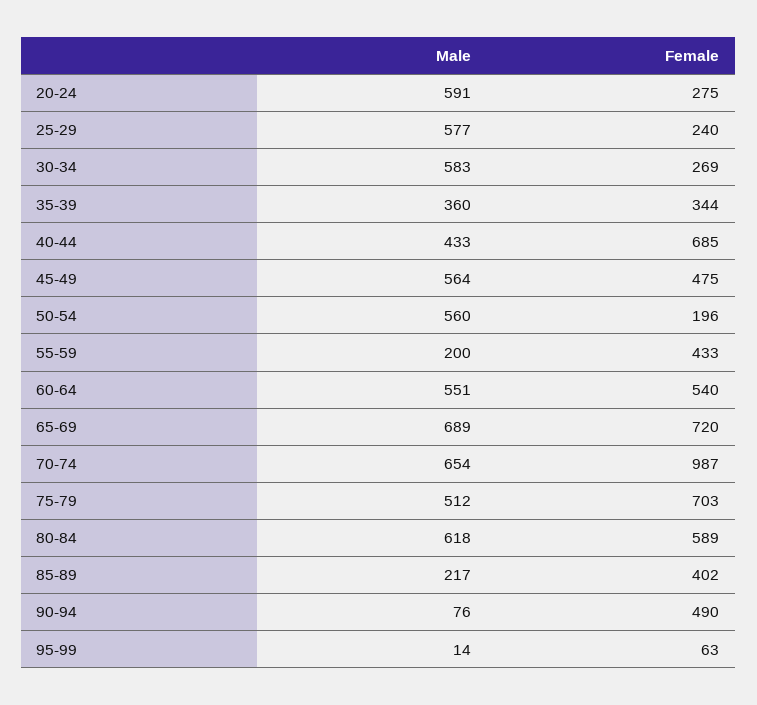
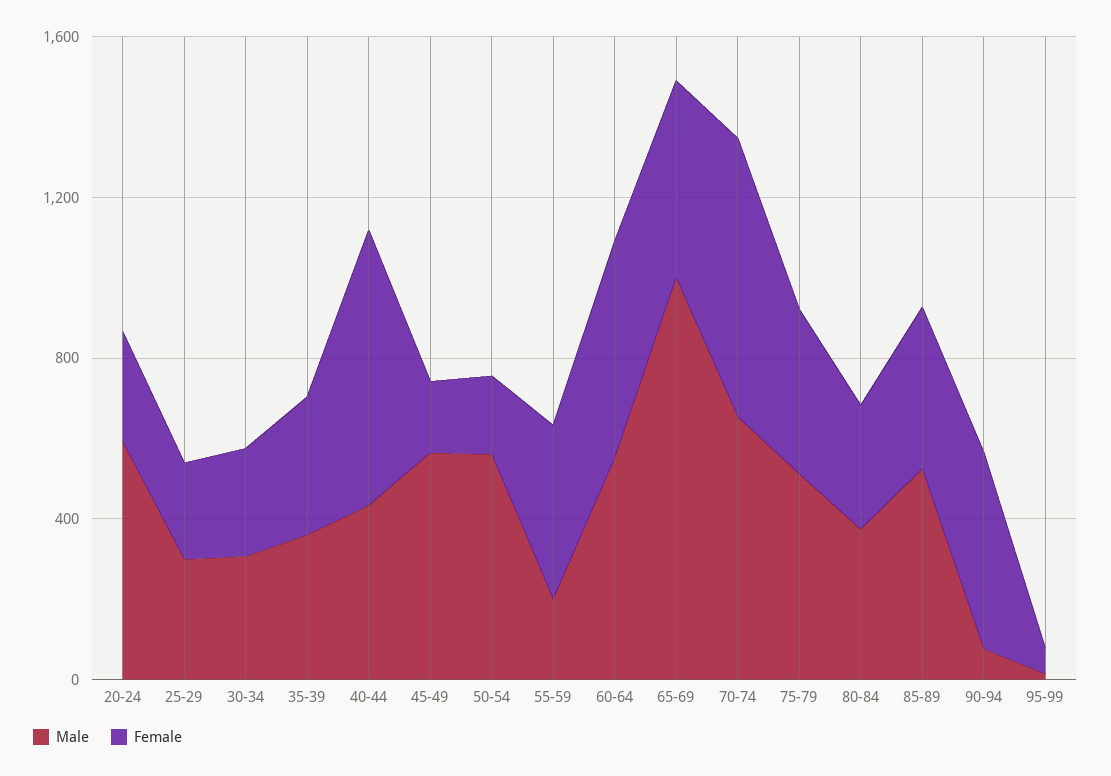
Male, 25-29: 577 -> 300
Male, 30-34: 583 -> 300
Female, 45-49: 475 -> 200
Male, 65-69: 689 -> 1000
Female, 65-69: 720 -> 500
Female, 70-74: 987 -> 700
Female, 75-79: 703 -> 400
Male, 80-84: 618 -> 400
Female, 80-84: 589 -> 300
Male, 85-89: 217 -> 500

